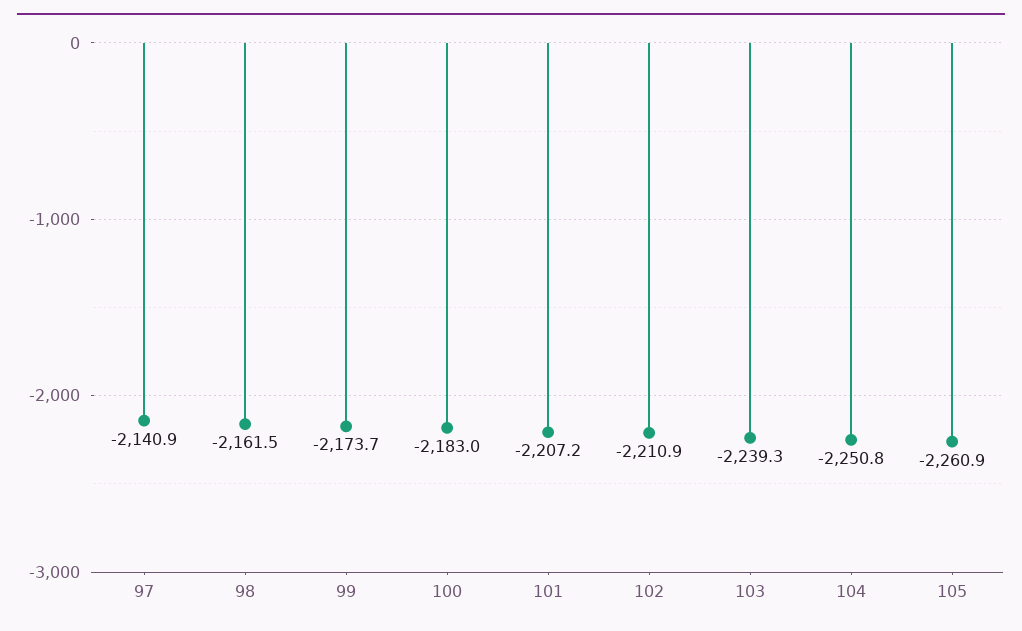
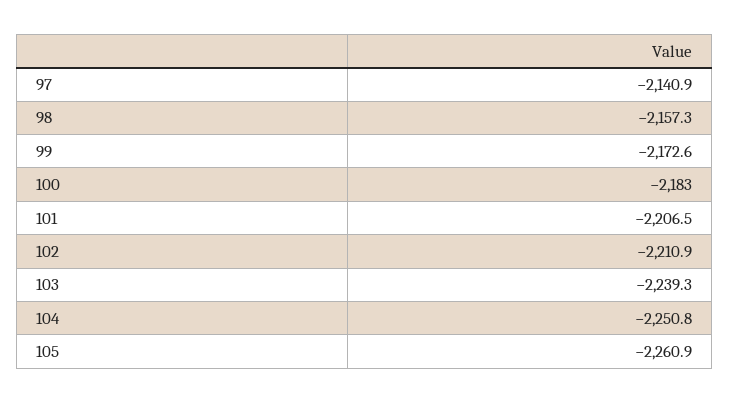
98: -2161.5 -> -2157.3
99: -2173.7 -> -2172.6
101: -2207.2 -> -2206.5

